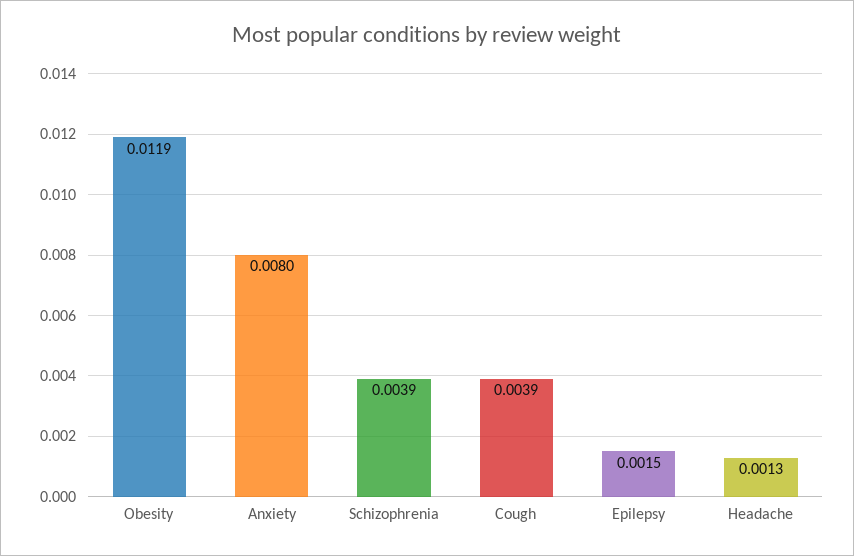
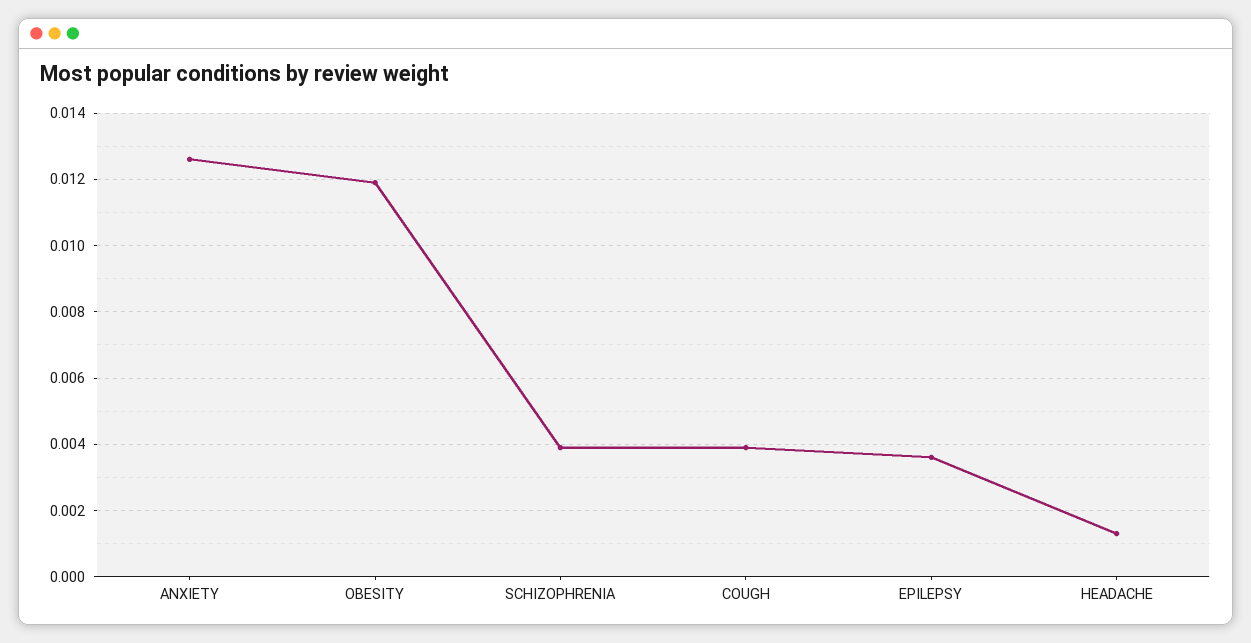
Anxiety: 0.008 -> 0.0125
Epilepsy: 0.0015 -> 0.0035

